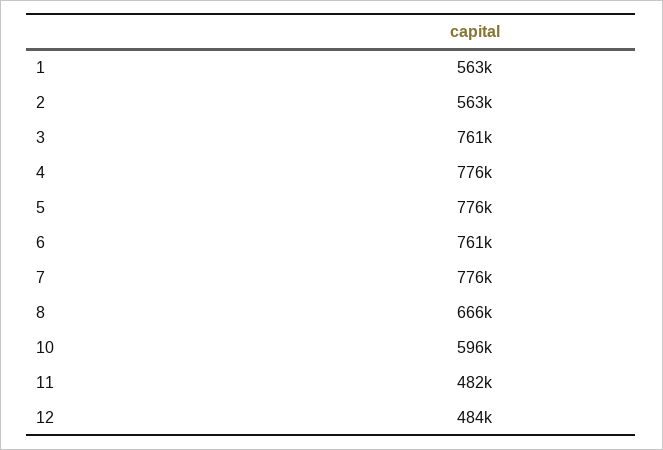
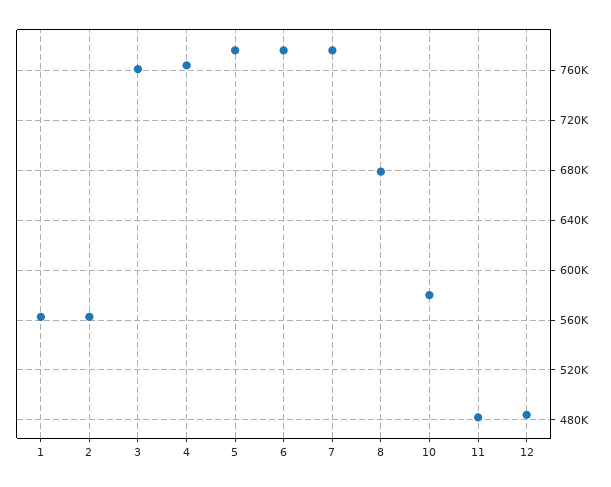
4: 776000 -> 765000
6: 761000 -> 775000
8: 666000 -> 680000
10: 596000 -> 580000

